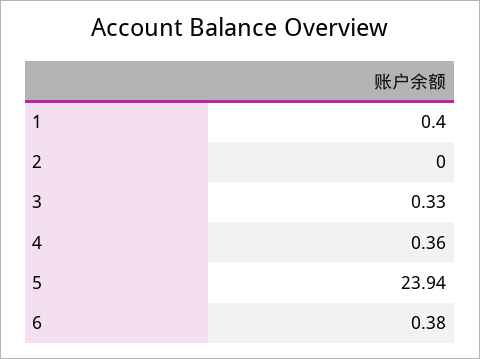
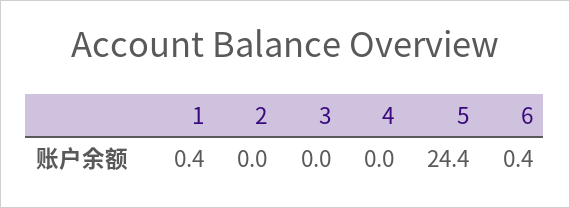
3: 0.33 -> 0
4: 0.36 -> 0
5: 23.94 -> 24.4

